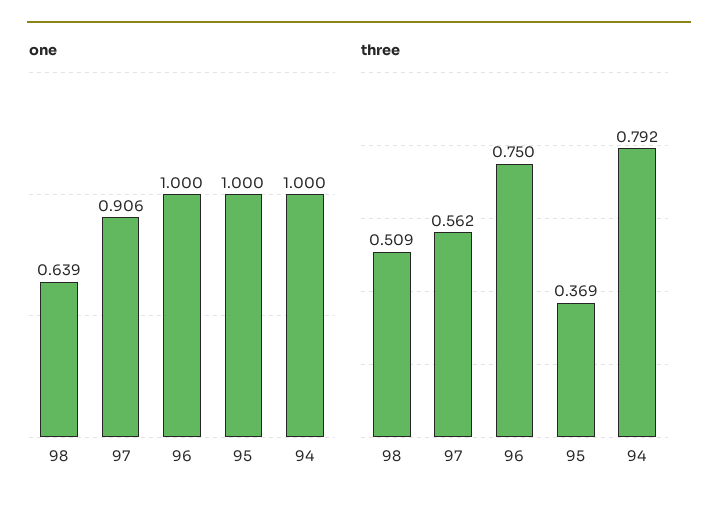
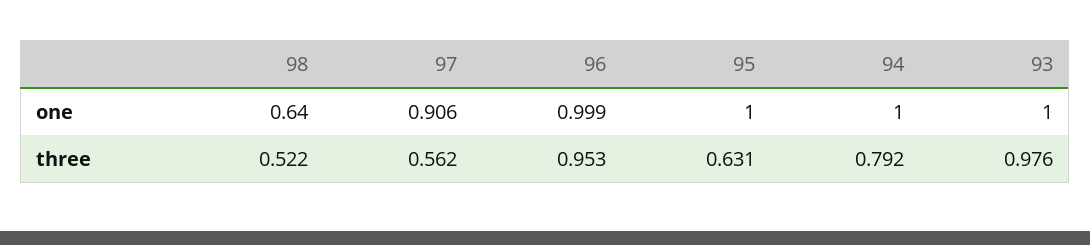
one, 98: 0.639 -> 0.64
one, 96: 1 -> 0.999
three, 98: 0.509 -> 0.522
three, 96: 0.75 -> 0.953
three, 95: 0.369 -> 0.631
one, 93: none -> 1
three, 93: none -> 0.976

